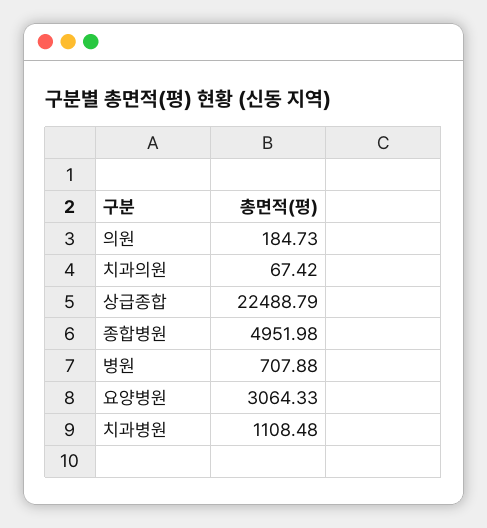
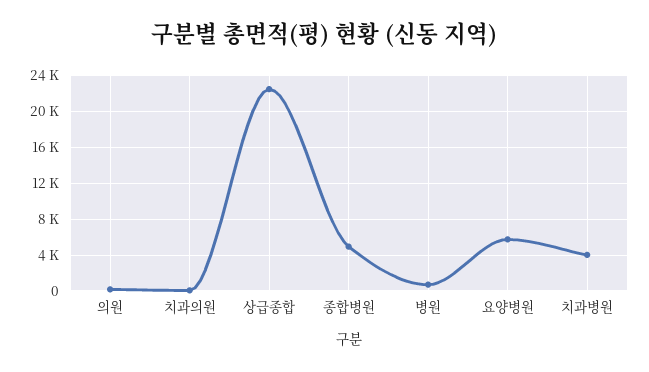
요양병원: 3064.33 -> 6000
치과병원: 1108.48 -> 4000

